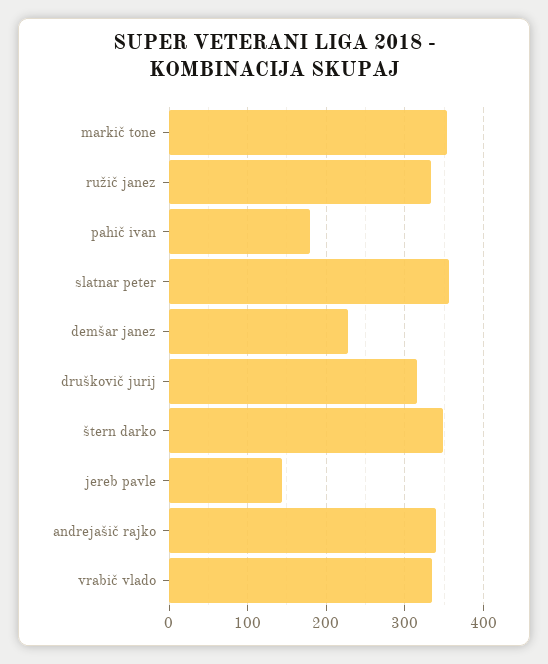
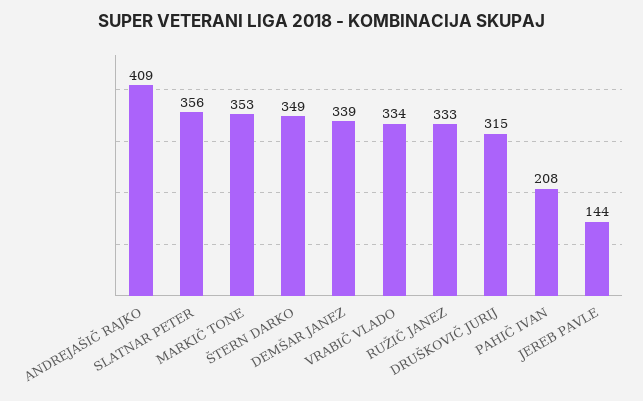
pahič ivan: 180 -> 208
demšar janez: 230 -> 339
andrejašič rajko: 340 -> 409

